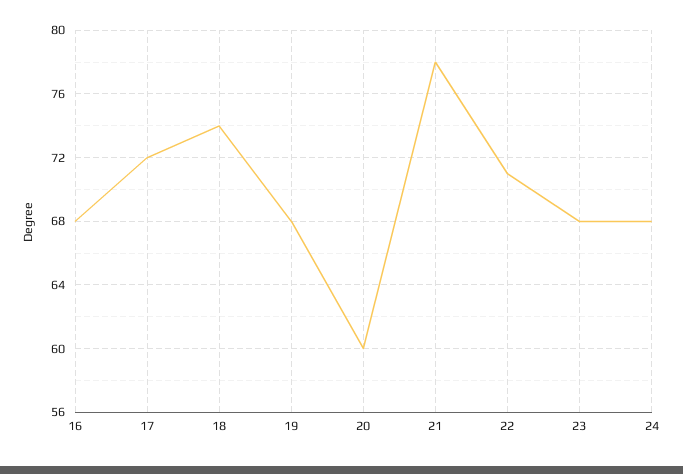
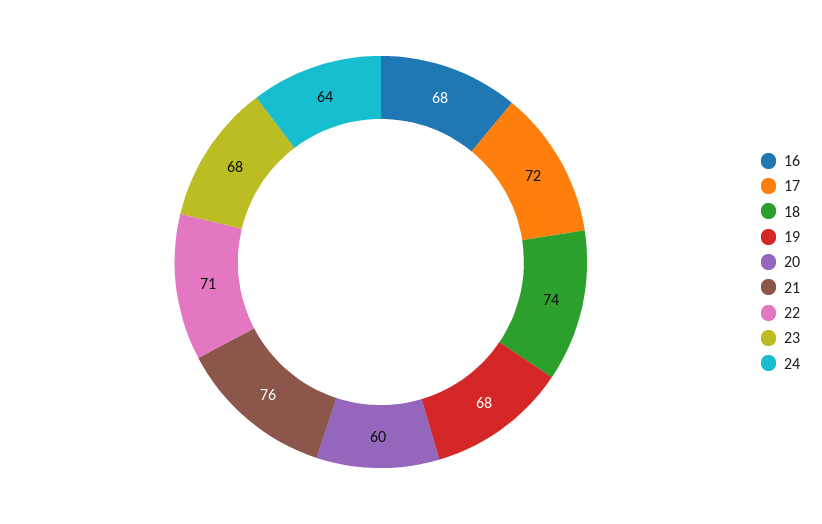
21: 78 -> 76
24: 68 -> 64

